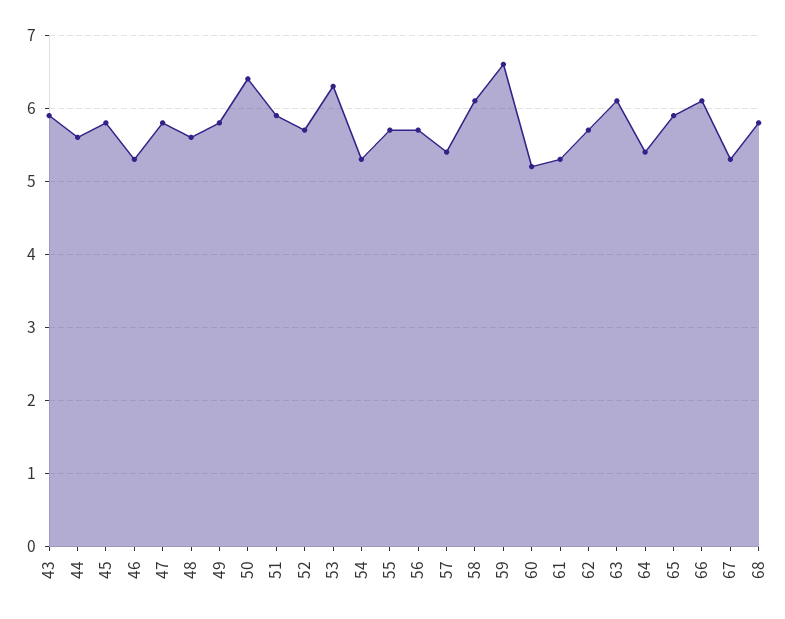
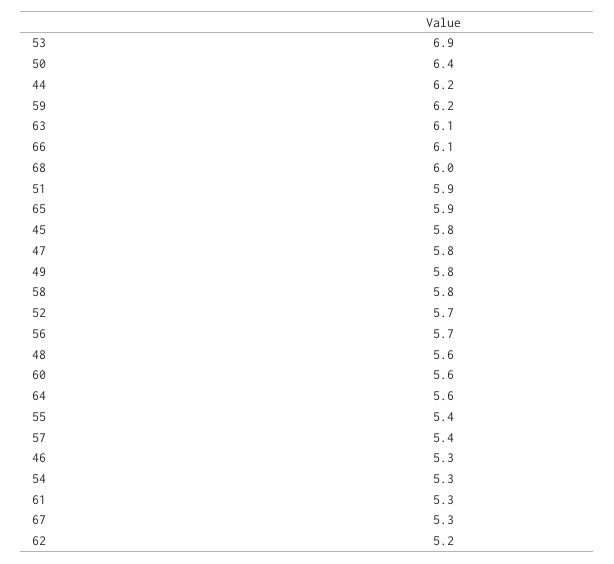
43: 5.9 -> none
44: 5.6 -> 6.2
53: 6.3 -> 6.9
55: 5.7 -> 5.4
58: 6.1 -> 5.8
59: 6.6 -> 6.2
60: 5.2 -> 5.6
62: 5.7 -> 5.2
64: 5.4 -> 5.6
68: 5.8 -> 6

